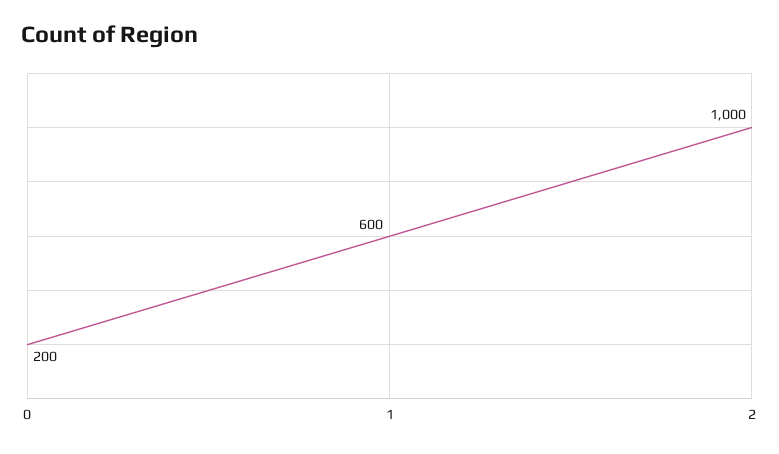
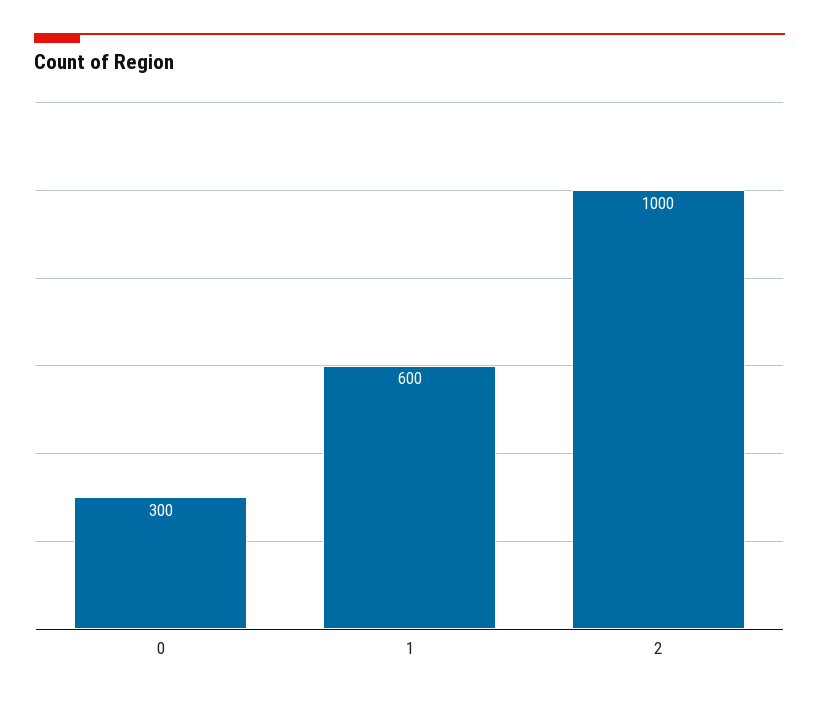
0: 200 -> 300

